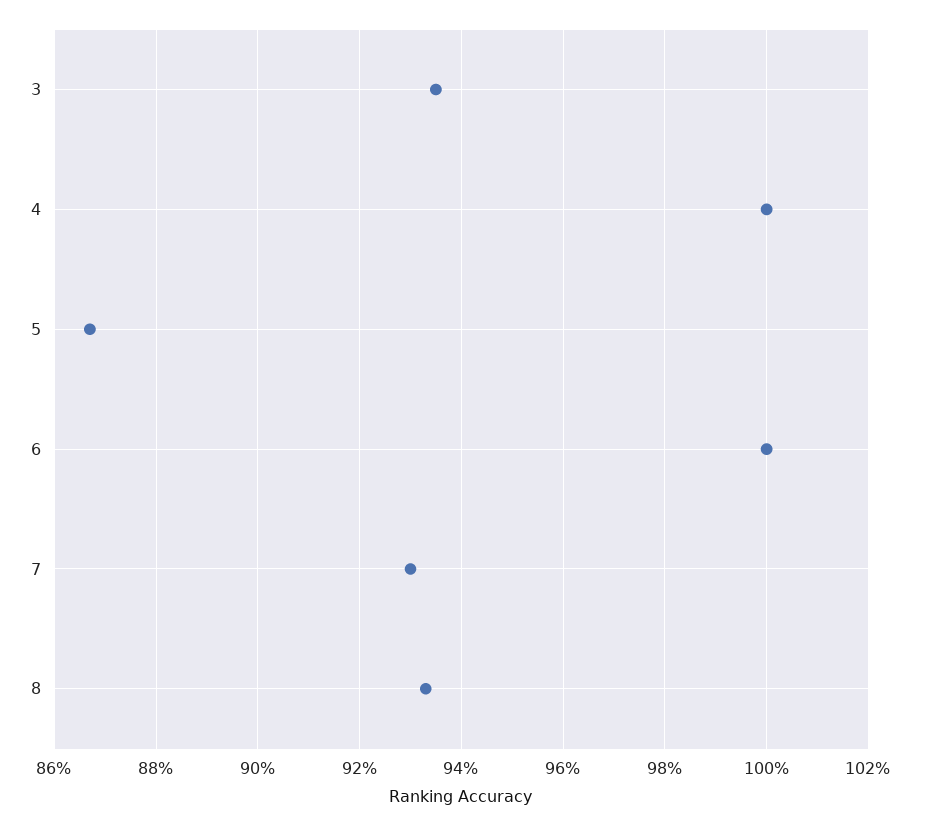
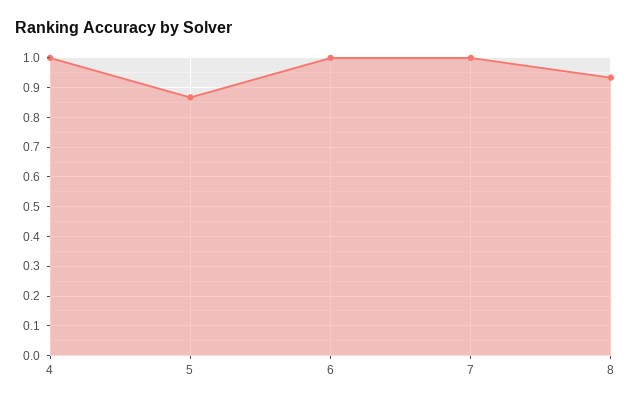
3: 0.935 -> none
7: 0.93 -> 1

